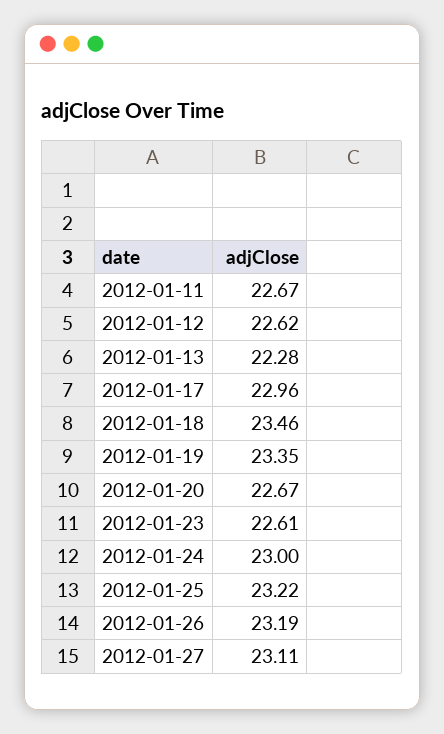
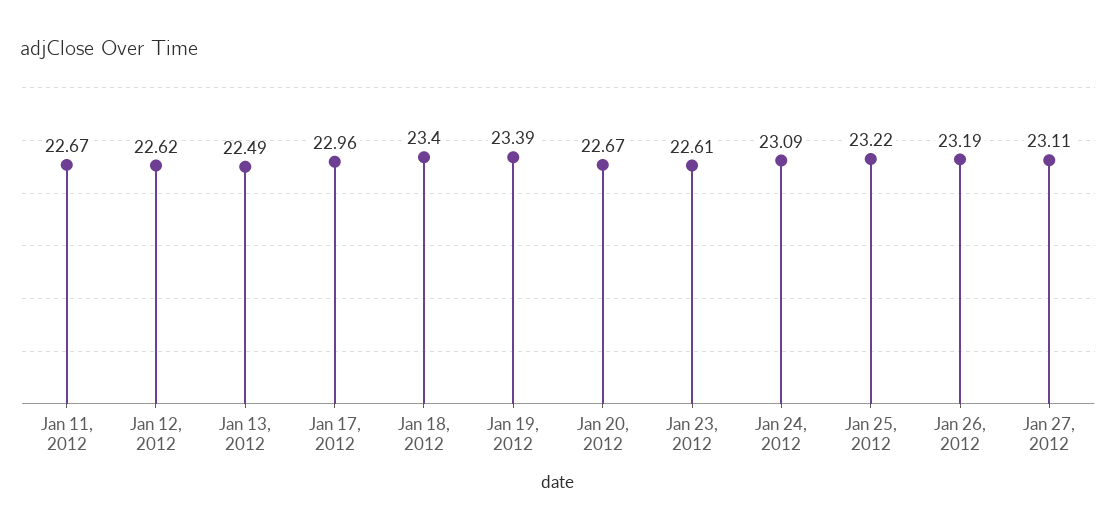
2012-01-13: 22.28 -> 22.49
2012-01-18: 23.46 -> 23.4
2012-01-19: 23.35 -> 23.39
2012-01-24: 23 -> 23.09

